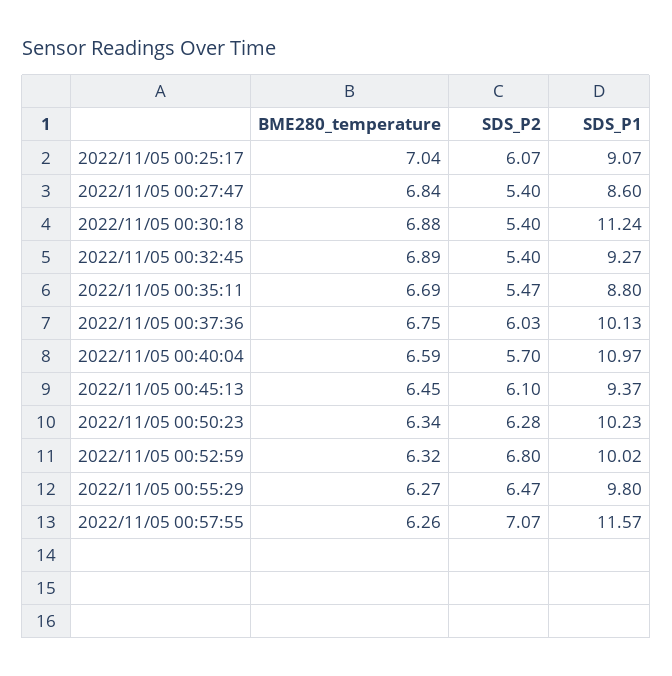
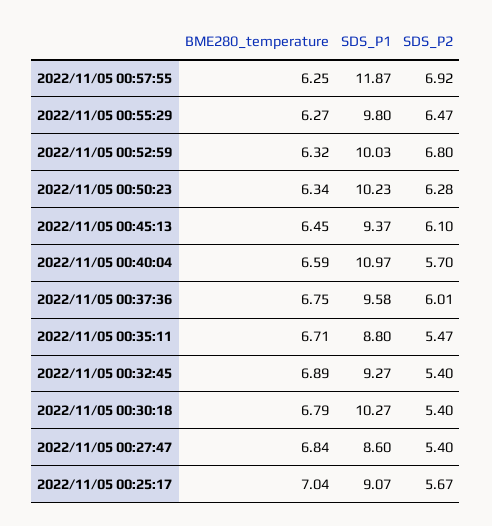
SDS_P2, 2022/11/05 00:25:17: 6.07 -> 5.67
BME280_temperature, 2022/11/05 00:30:18: 6.88 -> 6.79
SDS_P1, 2022/11/05 00:30:18: 11.24 -> 10.27
BME280_temperature, 2022/11/05 00:35:11: 6.69 -> 6.71
SDS_P2, 2022/11/05 00:37:36: 6.03 -> 6.01
SDS_P1, 2022/11/05 00:37:36: 10.13 -> 9.58
SDS_P1, 2022/11/05 00:52:59: 10.02 -> 10.03
BME280_temperature, 2022/11/05 00:57:55: 6.26 -> 6.25
SDS_P2, 2022/11/05 00:57:55: 7.07 -> 6.92
SDS_P1, 2022/11/05 00:57:55: 11.57 -> 11.87

